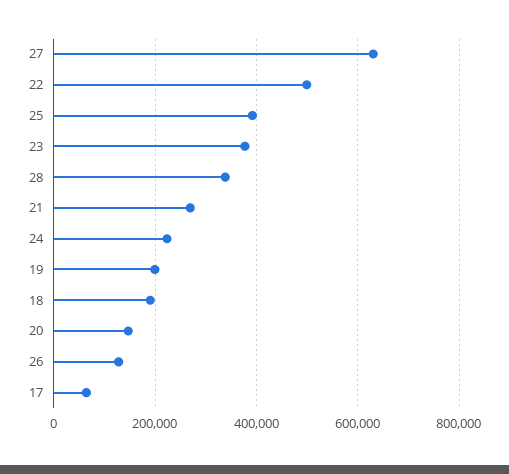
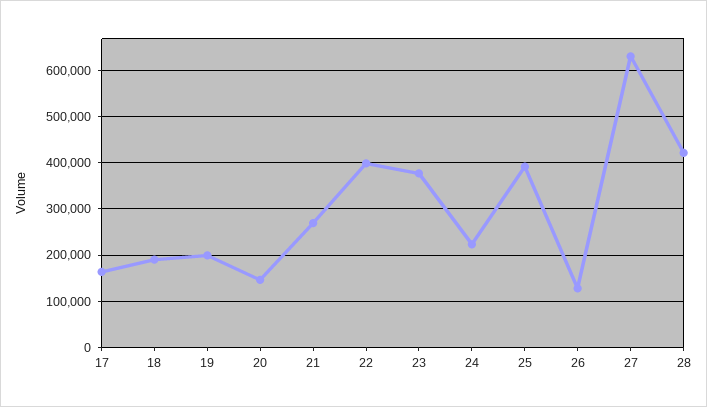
22: 500000 -> 400000
28: 340000 -> 420000
17: 60000 -> 160000

